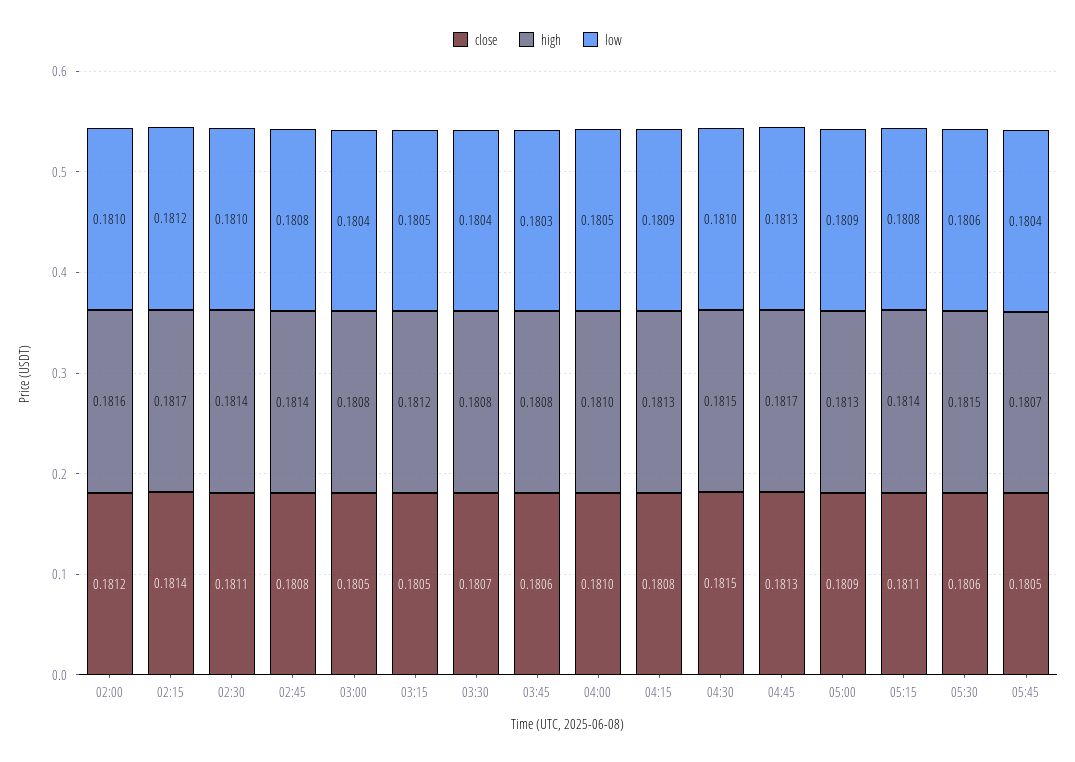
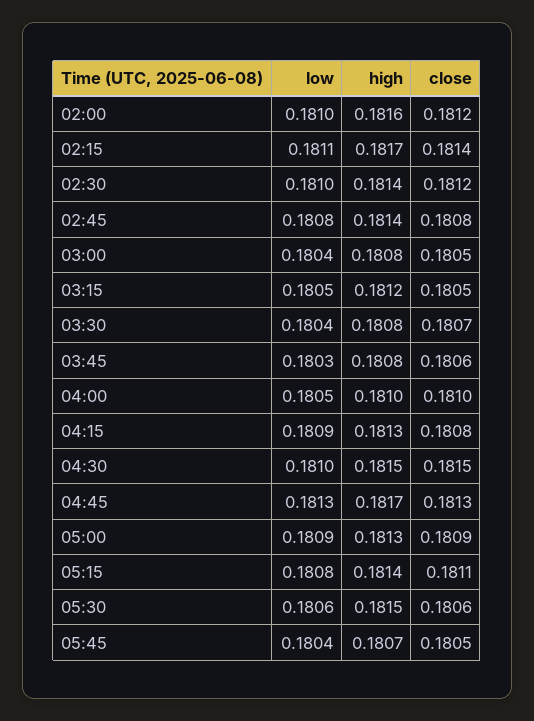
low, 02:15: 0.1812 -> 0.1811
close, 02:30: 0.1811 -> 0.1812

